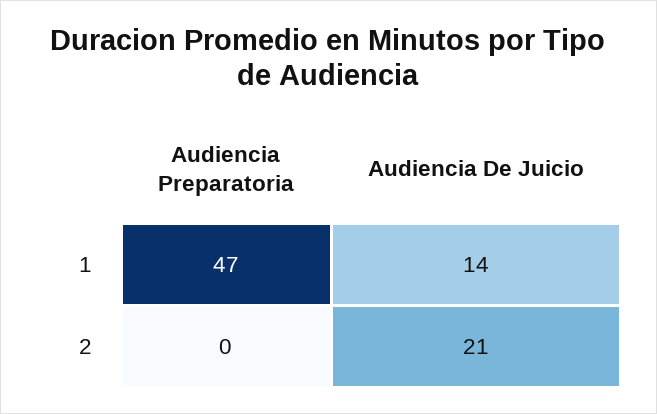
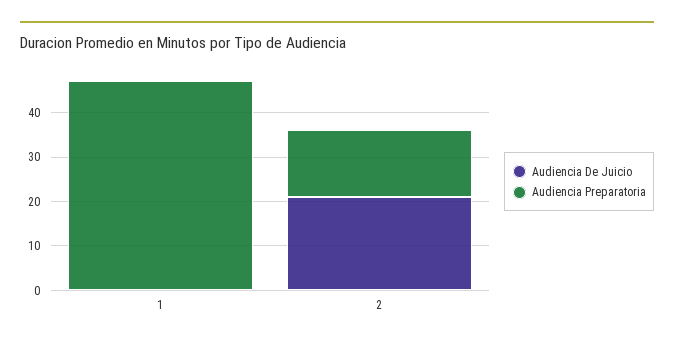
Audiencia De Juicio, 1: 14 -> 0
Audiencia Preparatoria, 2: 0 -> 15

